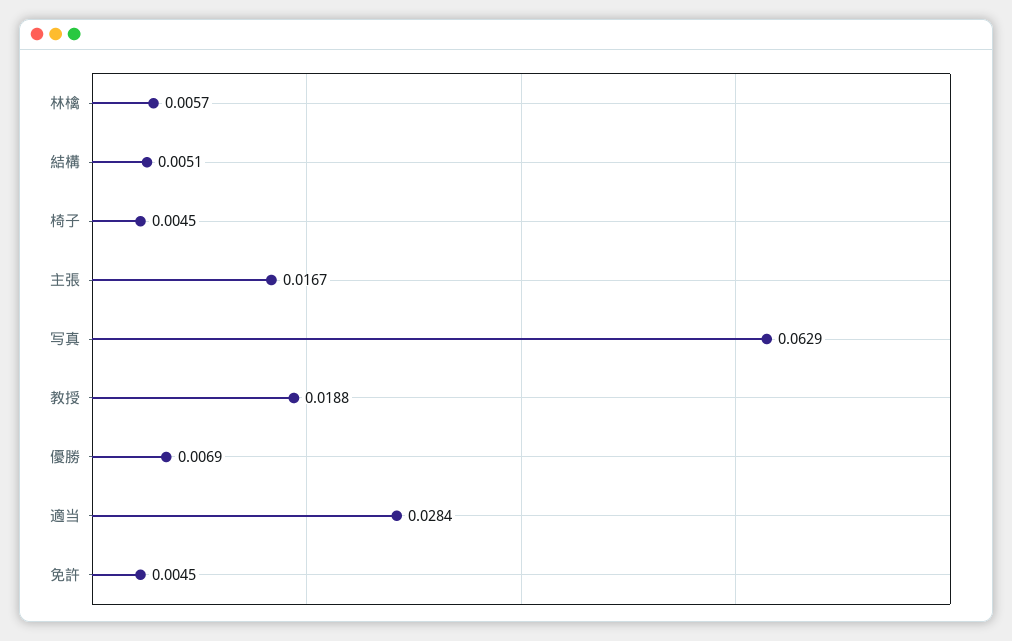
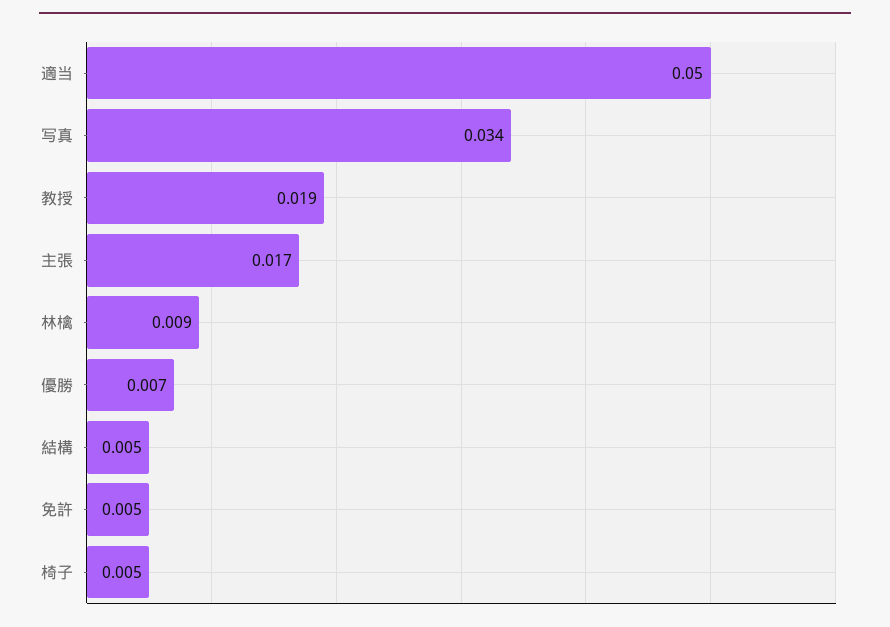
林檎: 0.0057 -> 0.009
写真: 0.0629 -> 0.034
適当: 0.0284 -> 0.05

